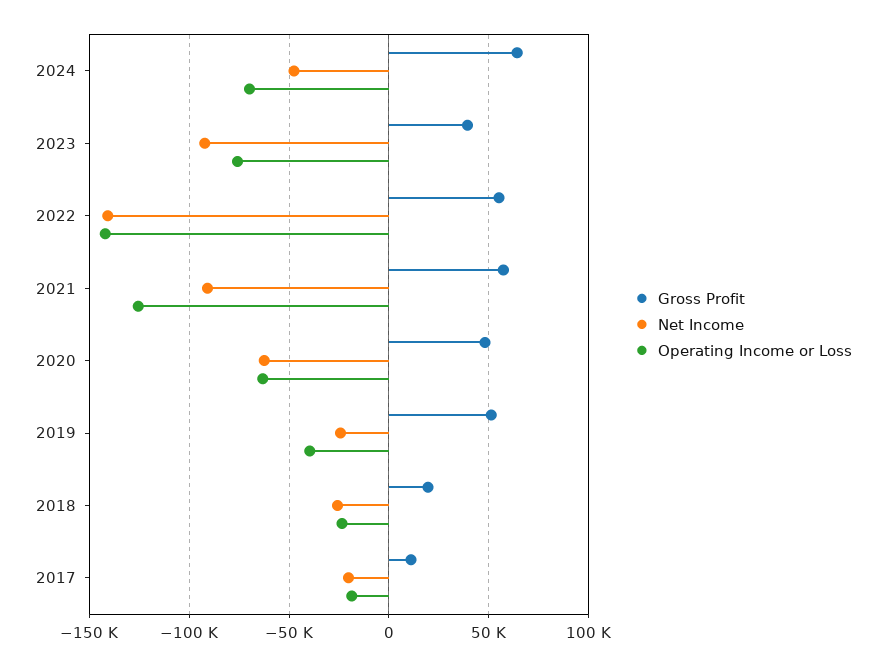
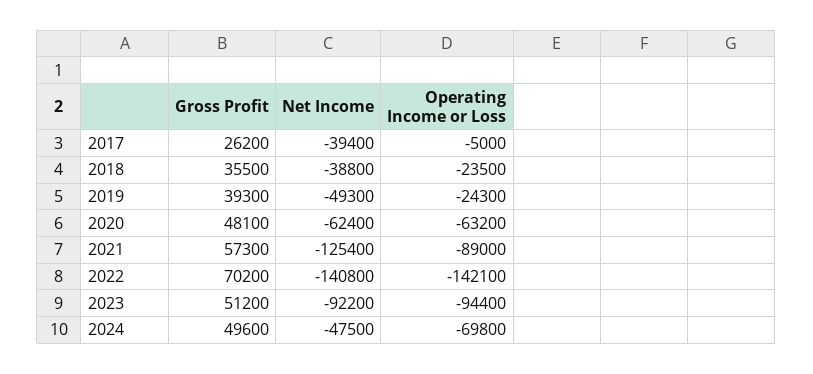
Gross Profit, 2024: 65000 -> 49600
Gross Profit, 2023: 40000 -> 51200
Operating Income or Loss, 2023: -75000 -> -94400
Gross Profit, 2022: 55000 -> 70200
Net Income, 2021: -90000 -> -125400
Operating Income or Loss, 2021: -125000 -> -89000
Gross Profit, 2019: 50000 -> 39300
Net Income, 2019: -25000 -> -49300
Operating Income or Loss, 2019: -40000 -> -24300
Gross Profit, 2018: 20000 -> 35500
Net Income, 2018: -25000 -> -38800
Gross Profit, 2017: 10000 -> 26200
Net Income, 2017: -20000 -> -39400
Operating Income or Loss, 2017: -20000 -> -5000

